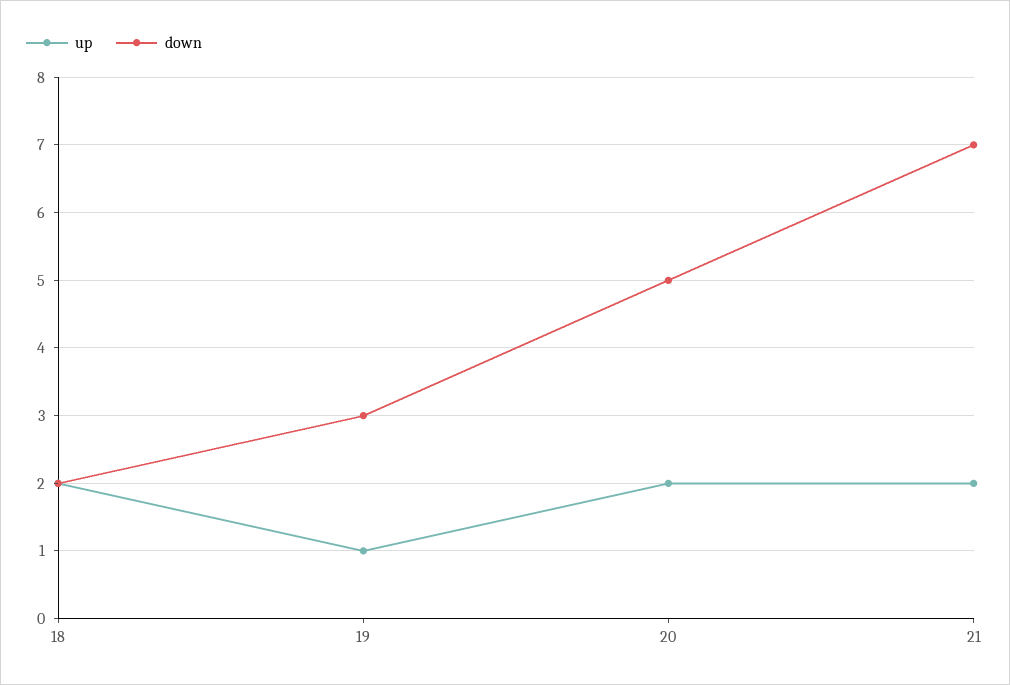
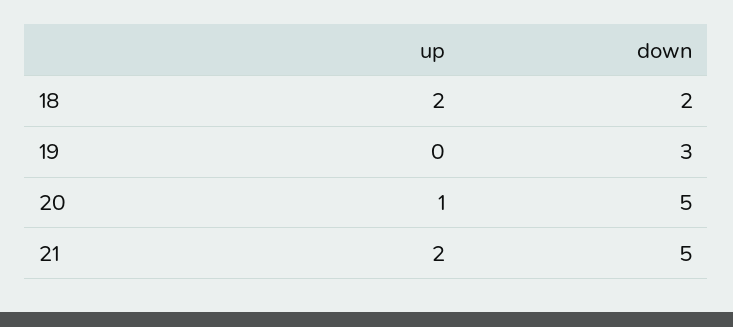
up, 19: 1 -> 0
up, 20: 2 -> 1
down, 21: 7 -> 5

